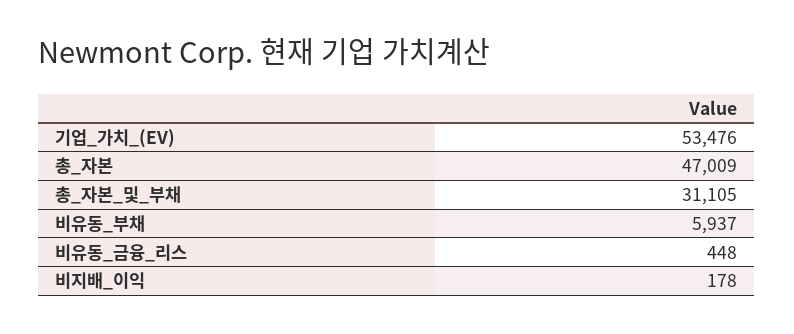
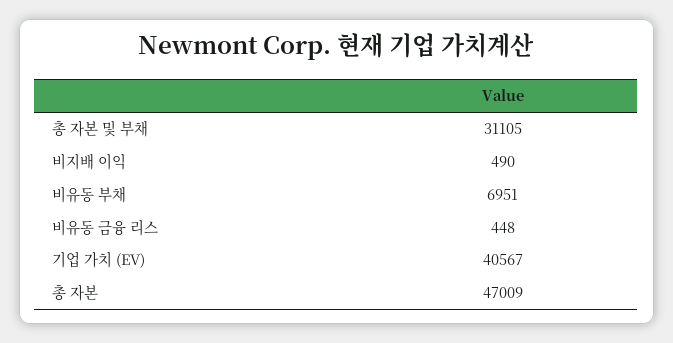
기업_가치_(EV): 53476 -> 40567
비유동_부채: 5937 -> 6951
비지배_이익: 178 -> 490

